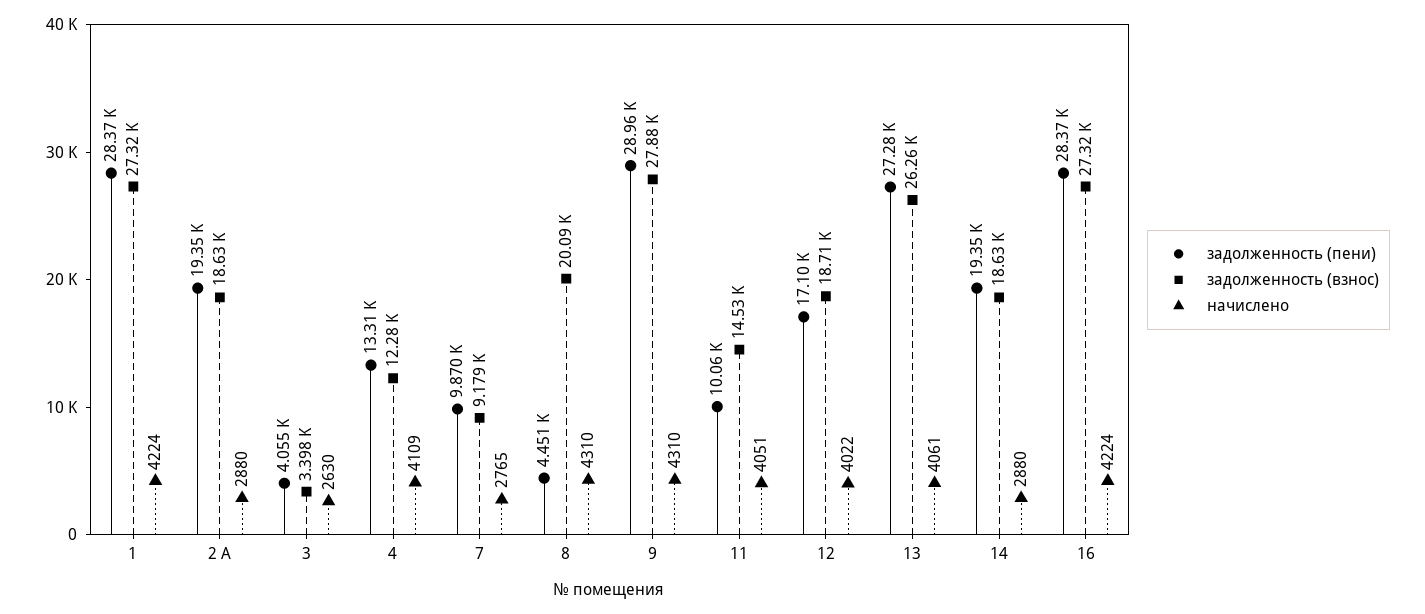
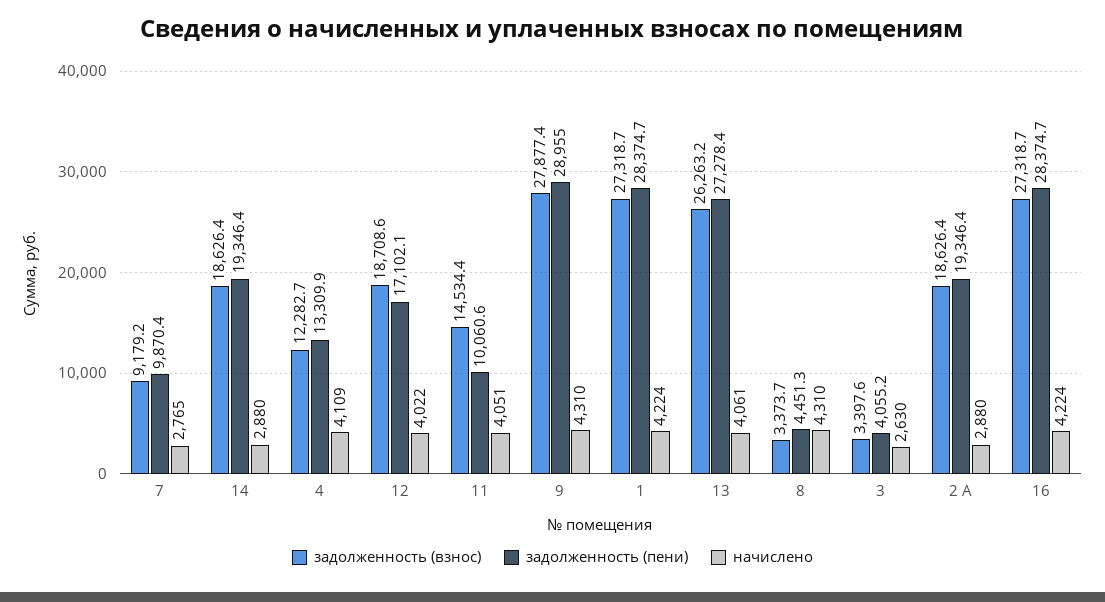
задолженность (взнос), 8: 20090 -> 3373.7

